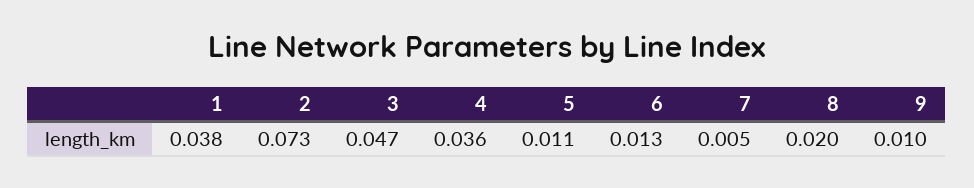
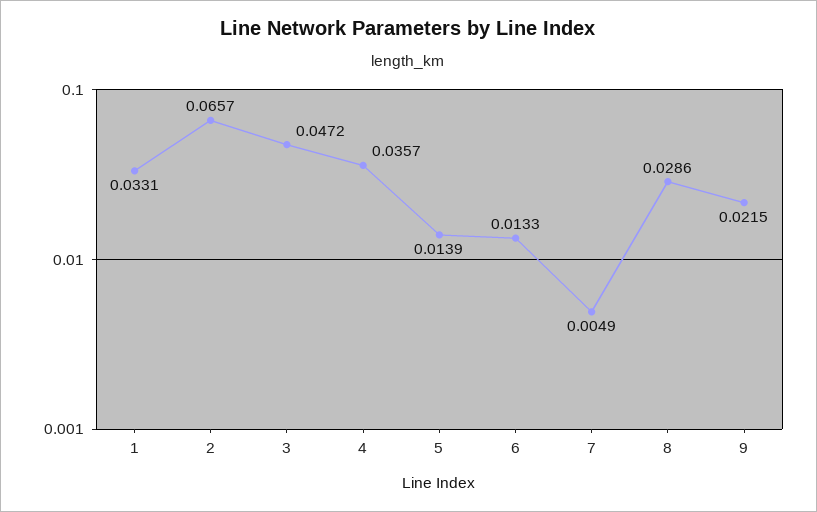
1: 0.038 -> 0.0331
2: 0.073 -> 0.0657
5: 0.011 -> 0.0139
8: 0.02 -> 0.0286
9: 0.01 -> 0.0215

